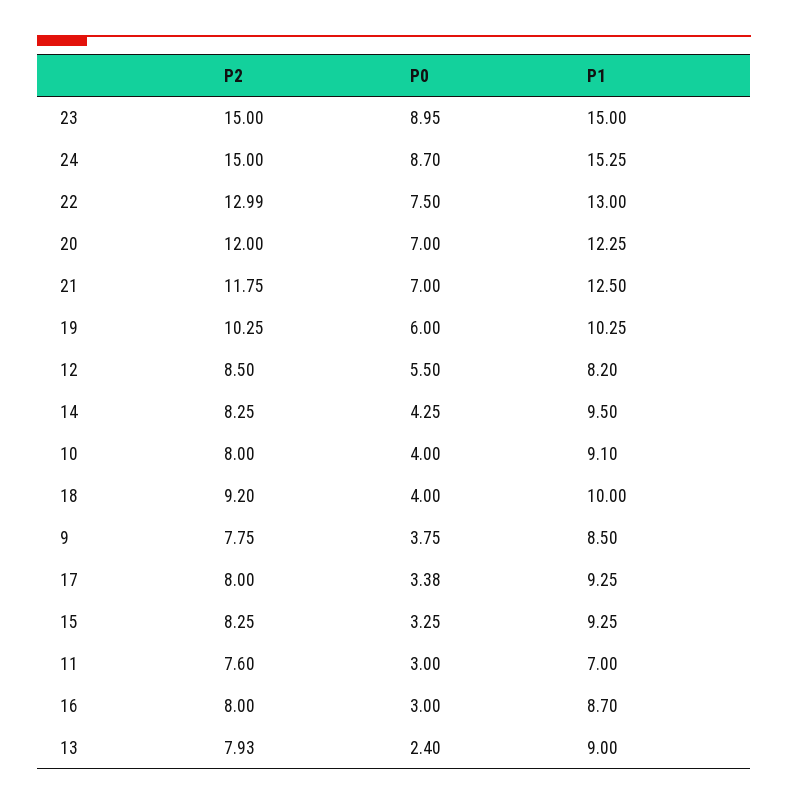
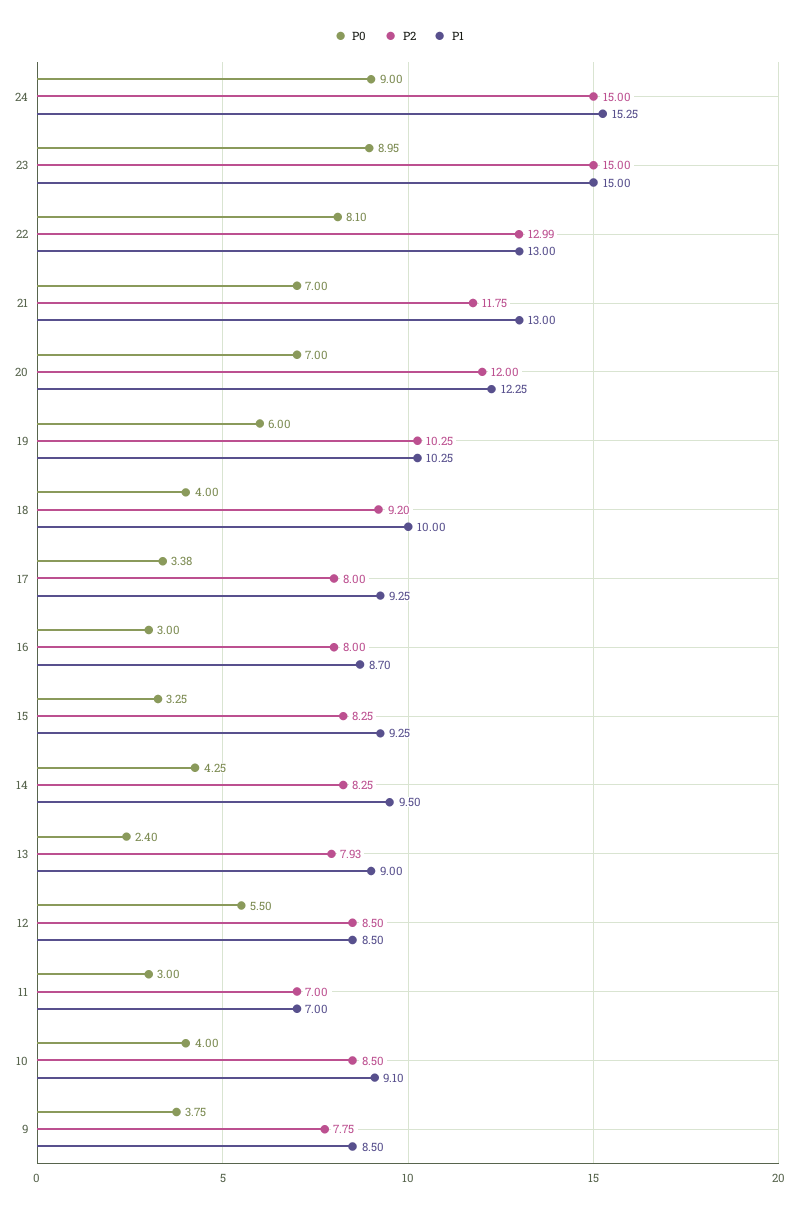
P0, 24: 8.7 -> 9
P0, 22: 7.5 -> 8.1
P1, 21: 12.5 -> 13
P1, 12: 8.2 -> 8.5
P2, 10: 8 -> 8.5
P2, 11: 7.6 -> 7

